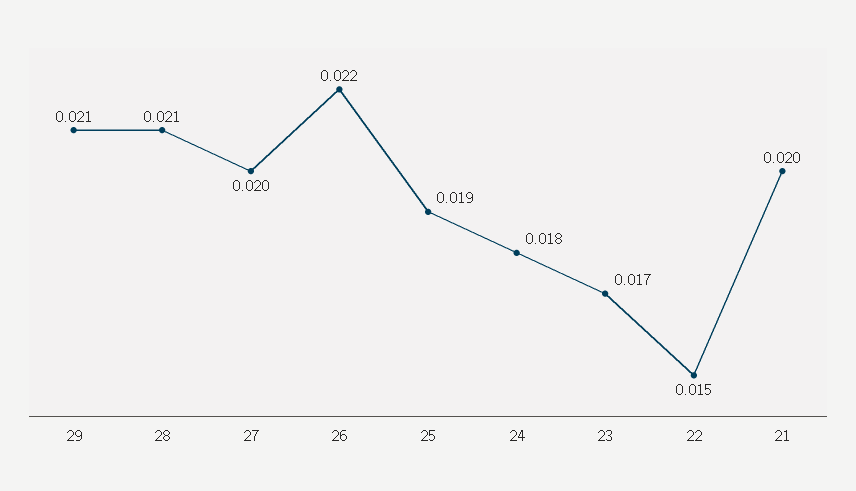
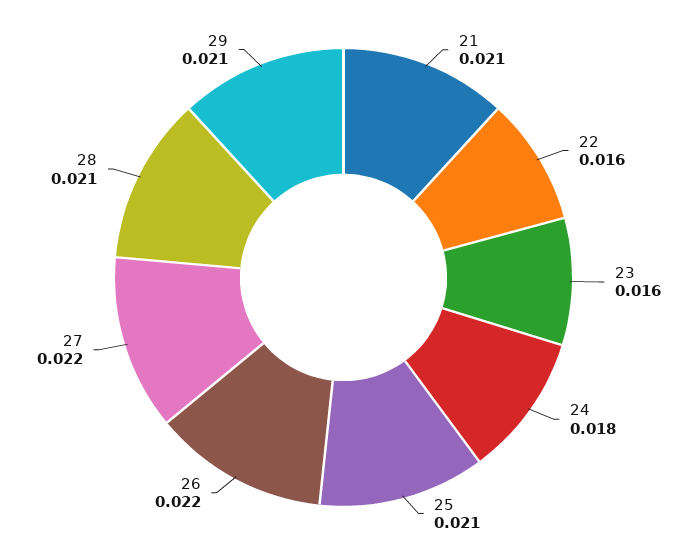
27: 0.02 -> 0.022
25: 0.019 -> 0.021
23: 0.017 -> 0.016
22: 0.015 -> 0.016
21: 0.02 -> 0.021

